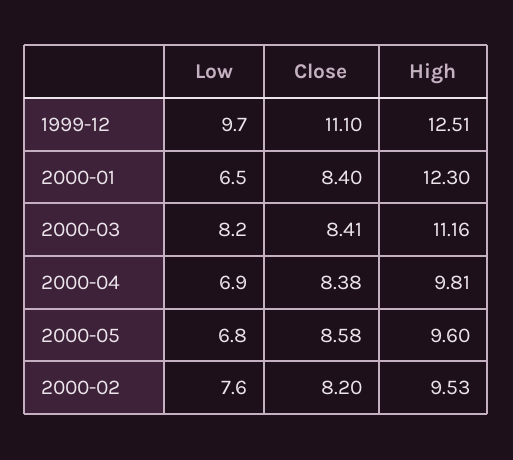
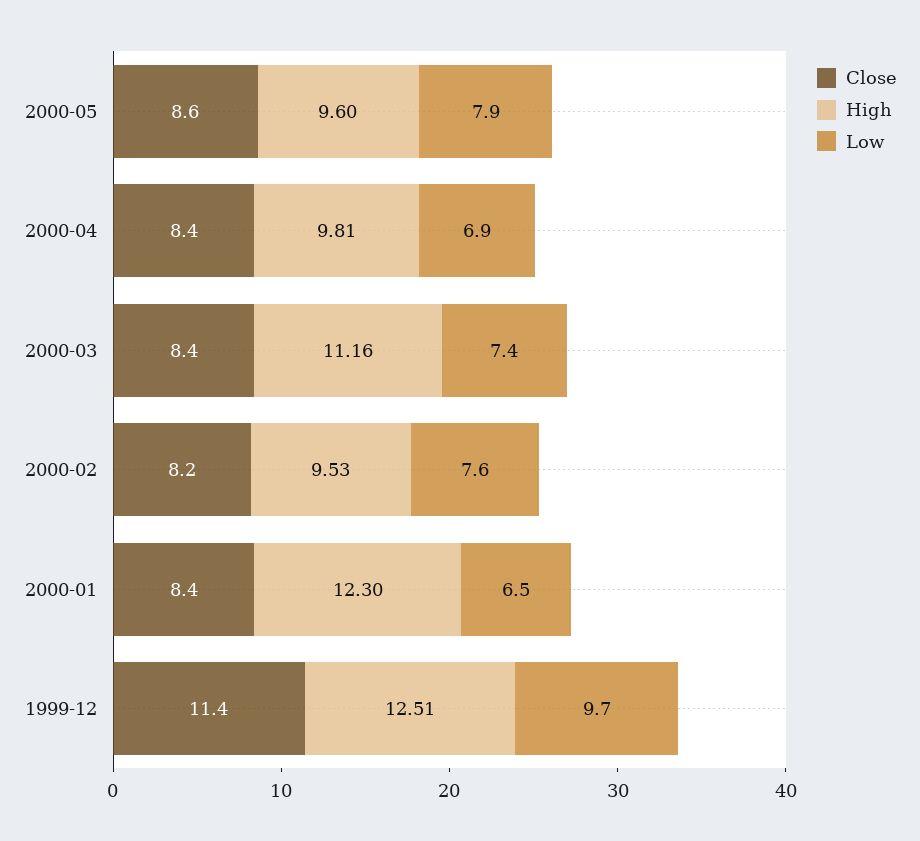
Close, 1999-12: 11.1 -> 11.4
Low, 2000-03: 8.2 -> 7.4
Low, 2000-05: 6.8 -> 7.9

